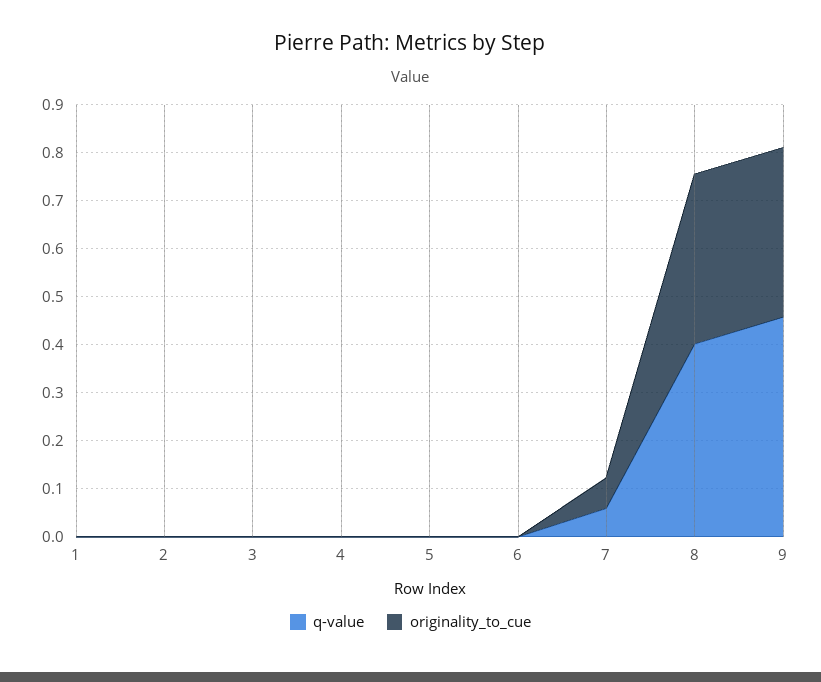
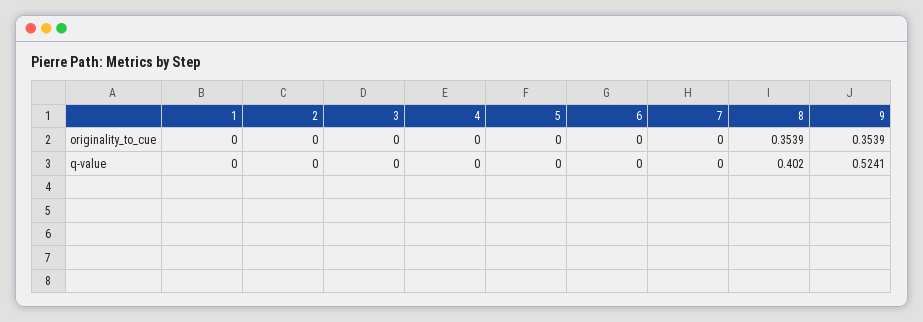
q-value, 7: 0.06 -> 0
originality_to_cue, 7: 0.06 -> 0
q-value, 9: 0.46 -> 0.5241

